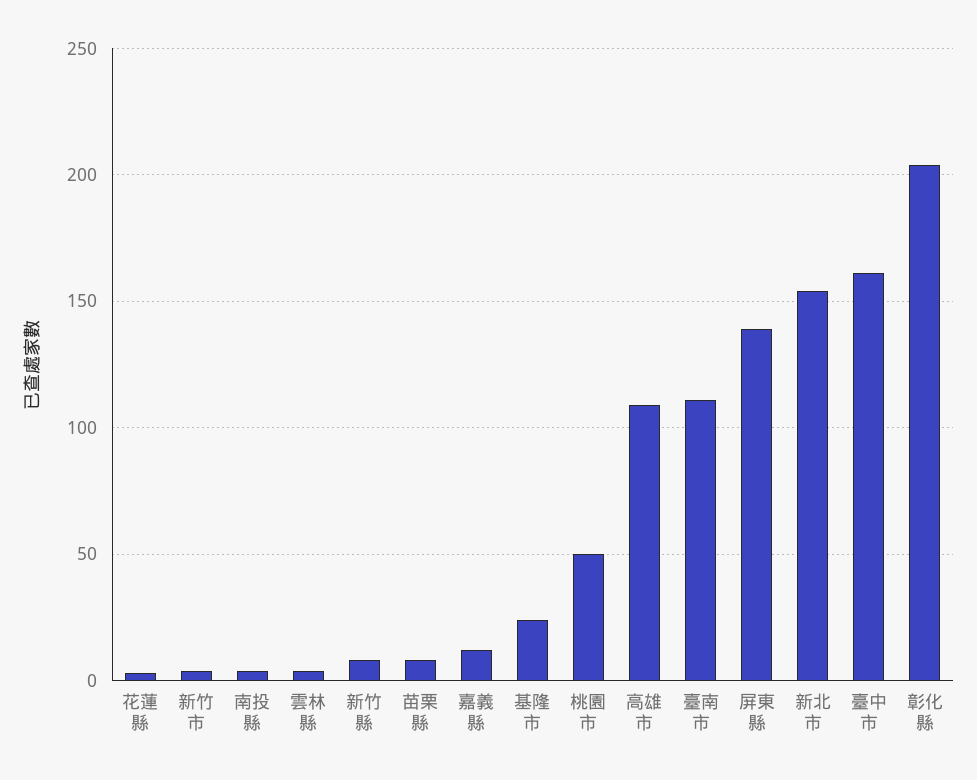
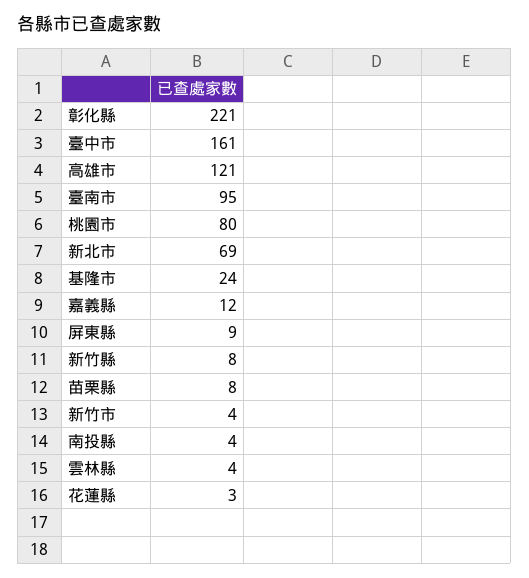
桃園市: 50 -> 80
高雄市: 110 -> 121
臺南市: 110 -> 95
屏東縣: 140 -> 9
新北市: 155 -> 69
彰化縣: 205 -> 221

